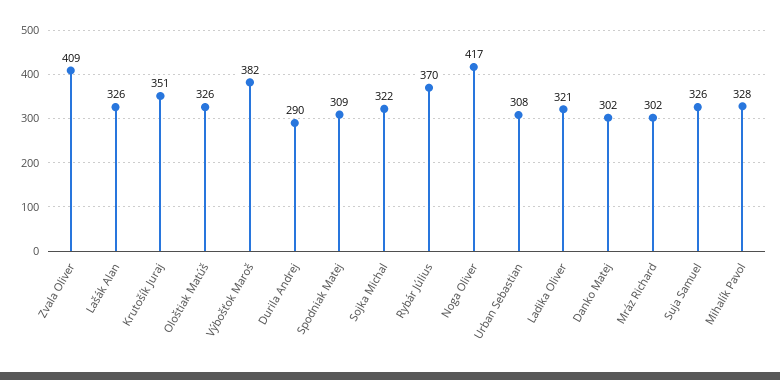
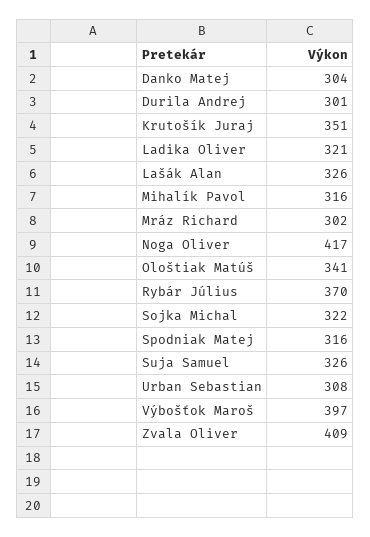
Ološtiak Matúš: 326 -> 341
Výbošťok Maroš: 382 -> 397
Durila Andrej: 290 -> 301
Spodniak Matej: 309 -> 316
Danko Matej: 302 -> 304
Mihalík Pavol: 328 -> 316

